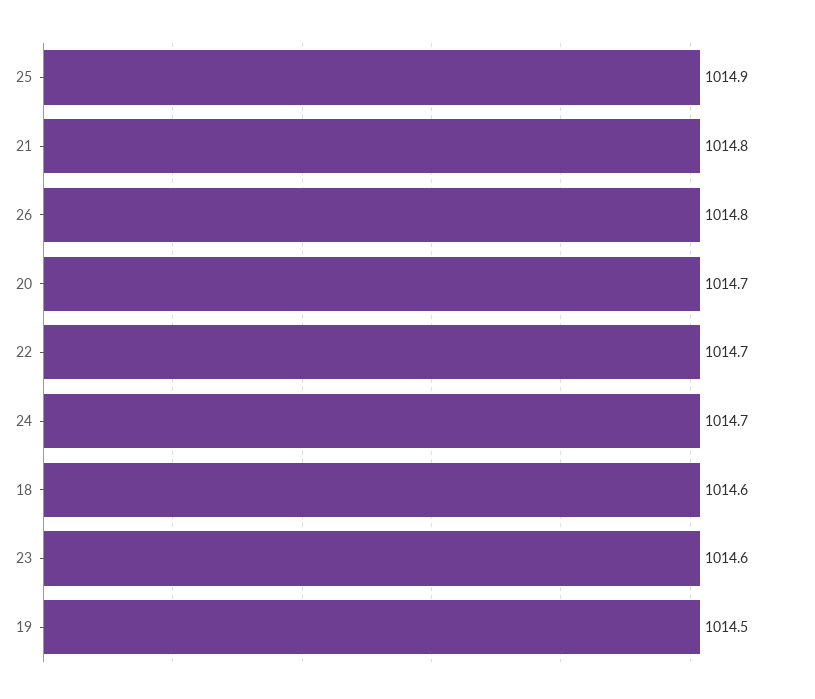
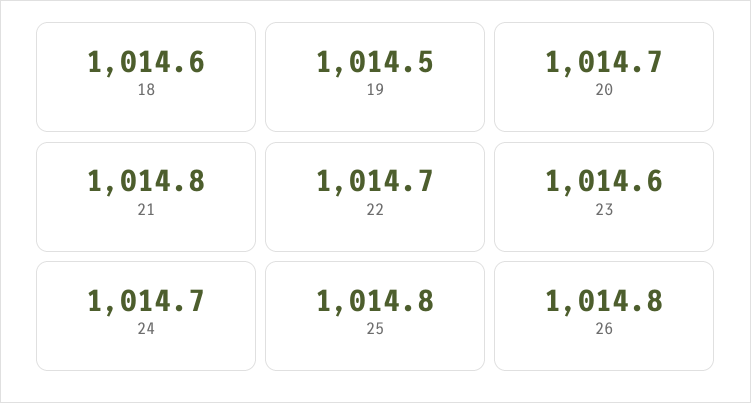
25: 1014.9 -> 1014.8

